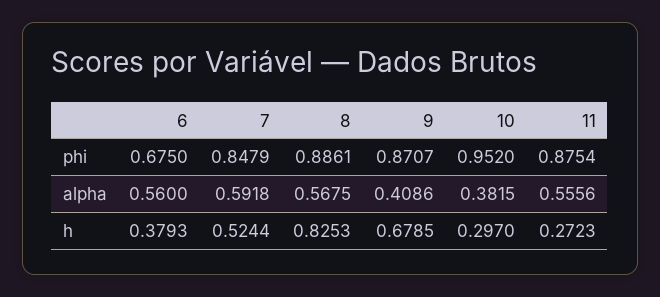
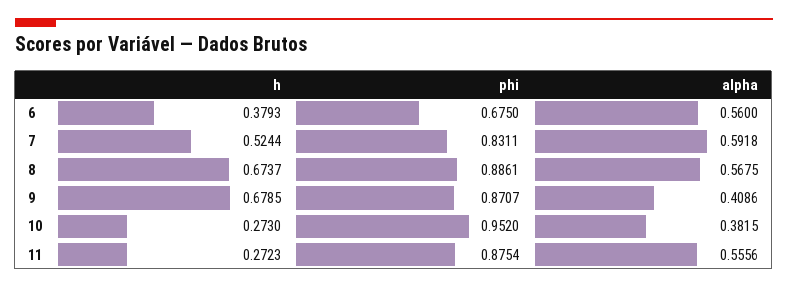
7, phi: 0.8479 -> 0.8311
8, h: 0.8253 -> 0.6737
10, h: 0.297 -> 0.273

